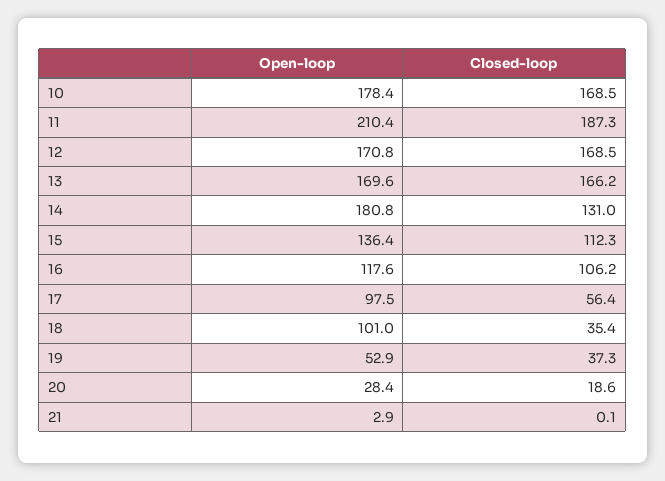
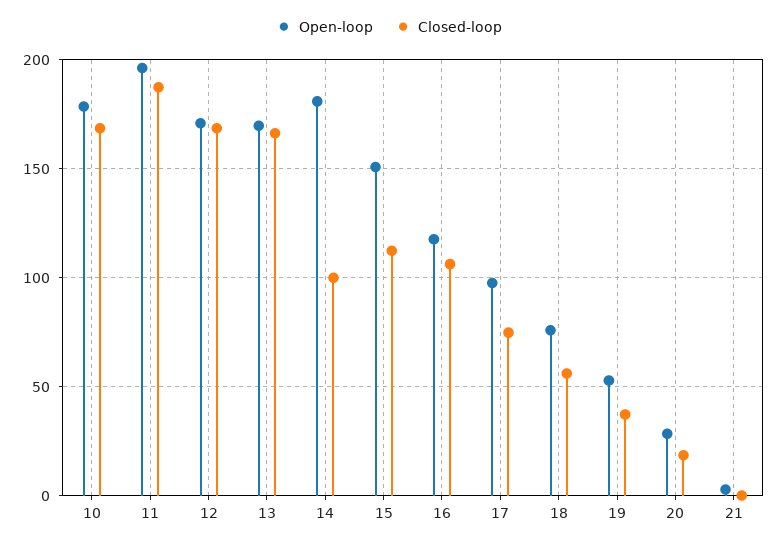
Open-loop, 11: 210.4 -> 195
Closed-loop, 14: 131 -> 100
Open-loop, 15: 136.4 -> 150
Closed-loop, 17: 56.4 -> 75
Open-loop, 18: 101 -> 75
Closed-loop, 18: 35.4 -> 55

